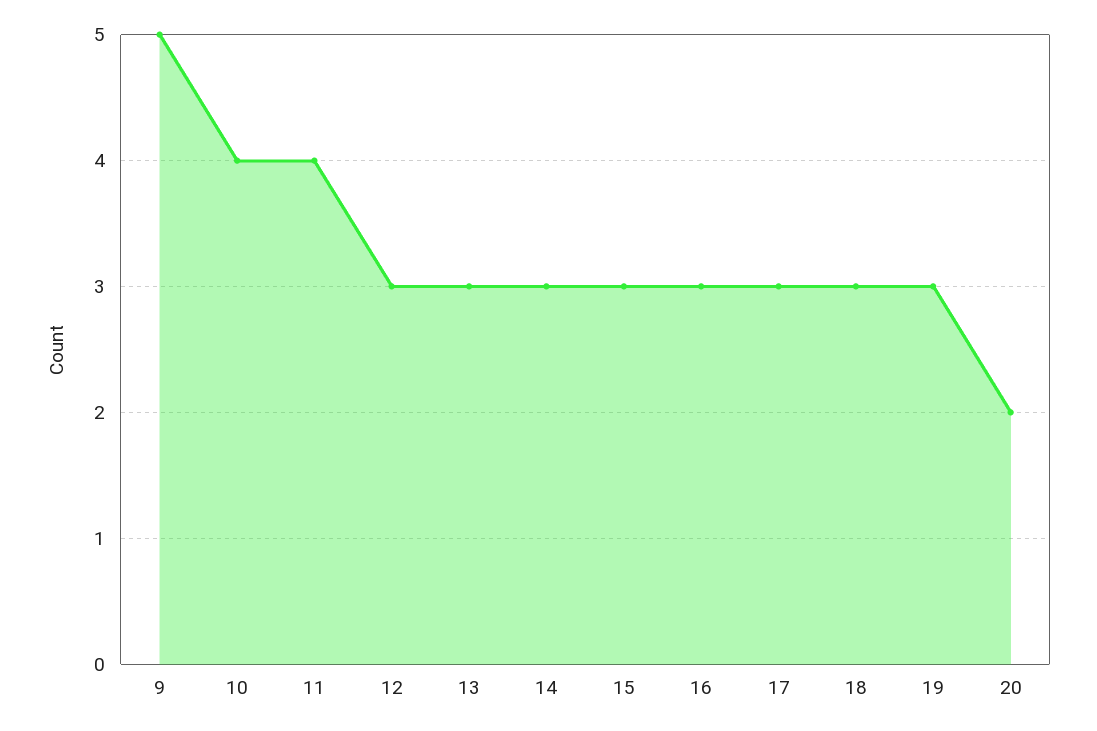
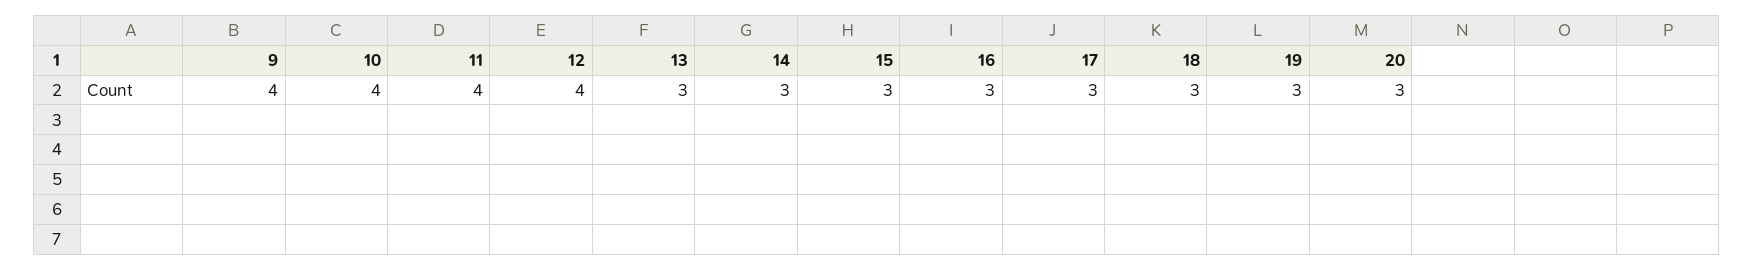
9: 5 -> 4
12: 3 -> 4
20: 2 -> 3

